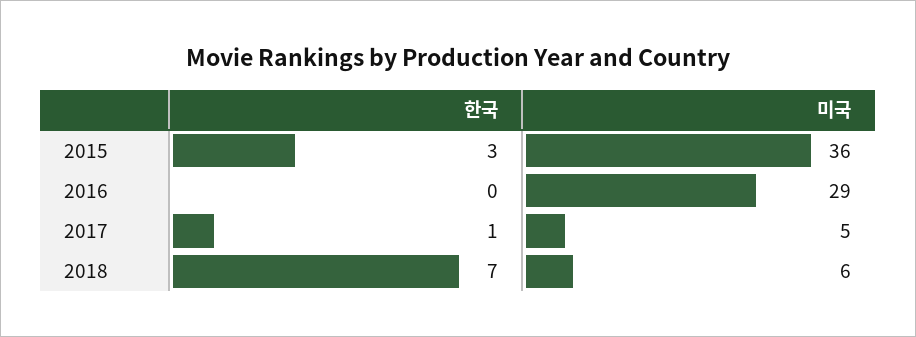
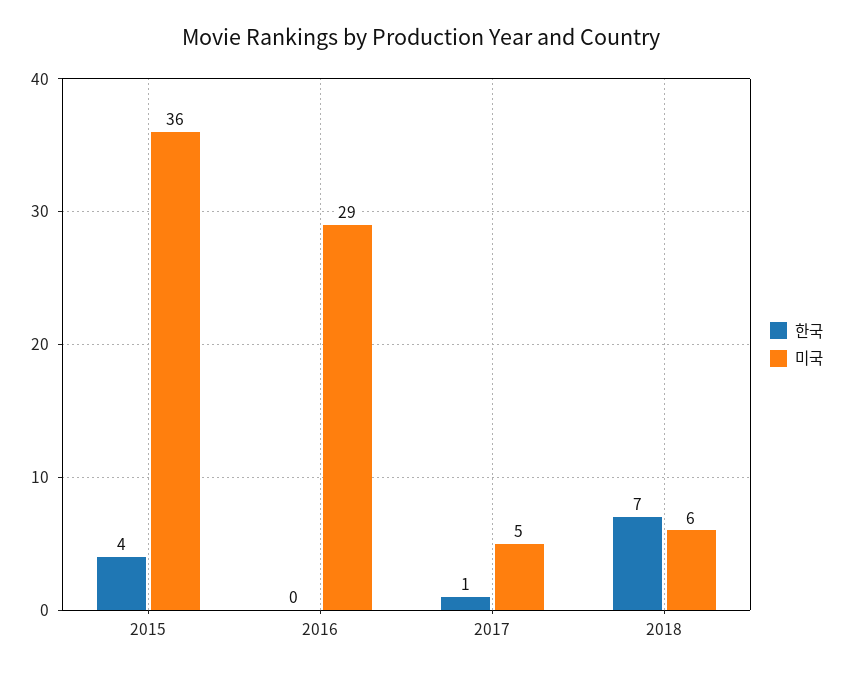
한국, 2015: 3 -> 4

